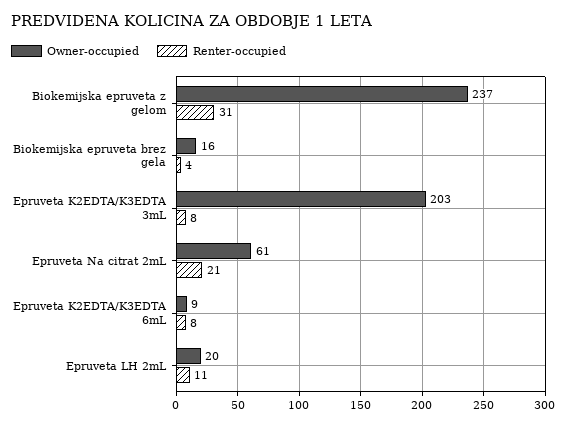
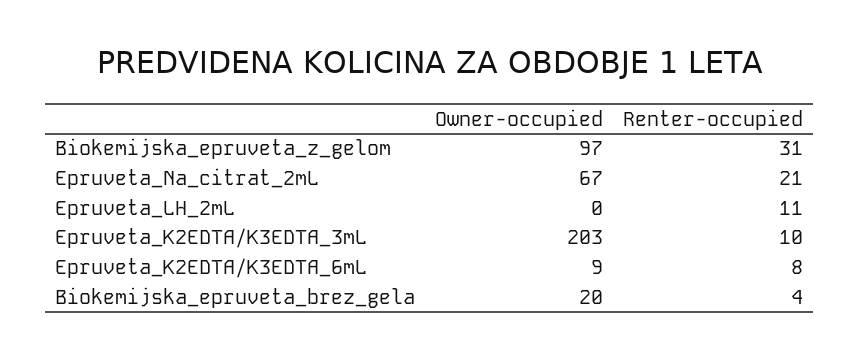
Owner-occupied, Biokemijska epruveta z gelom: 237 -> 97
Owner-occupied, Biokemijska epruveta brez gela: 16 -> 20
Renter-occupied, Epruveta K2EDTA/K3EDTA 3mL: 8 -> 10
Owner-occupied, Epruveta Na citrat 2mL: 61 -> 67
Owner-occupied, Epruveta LH 2mL: 20 -> 0

